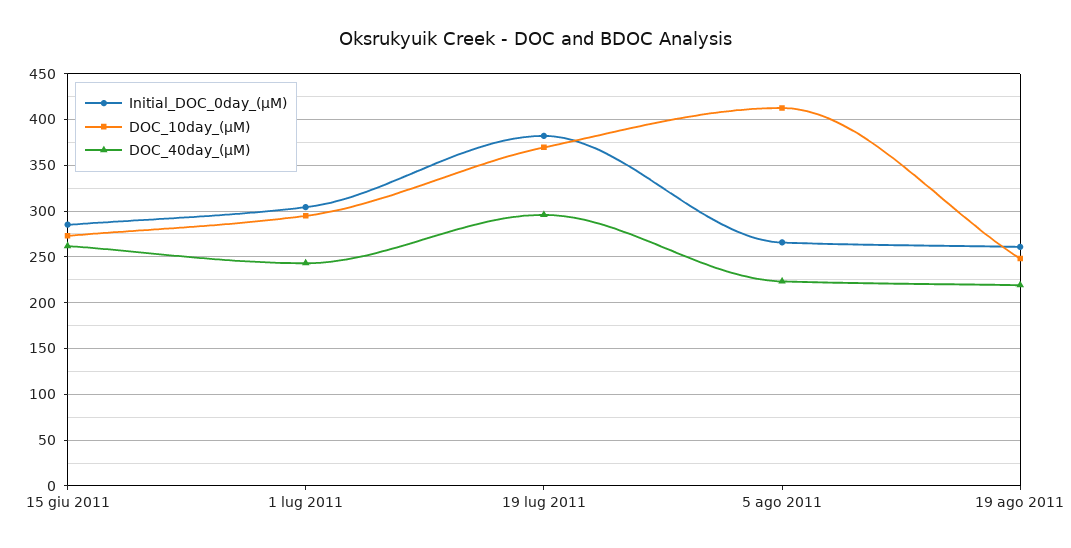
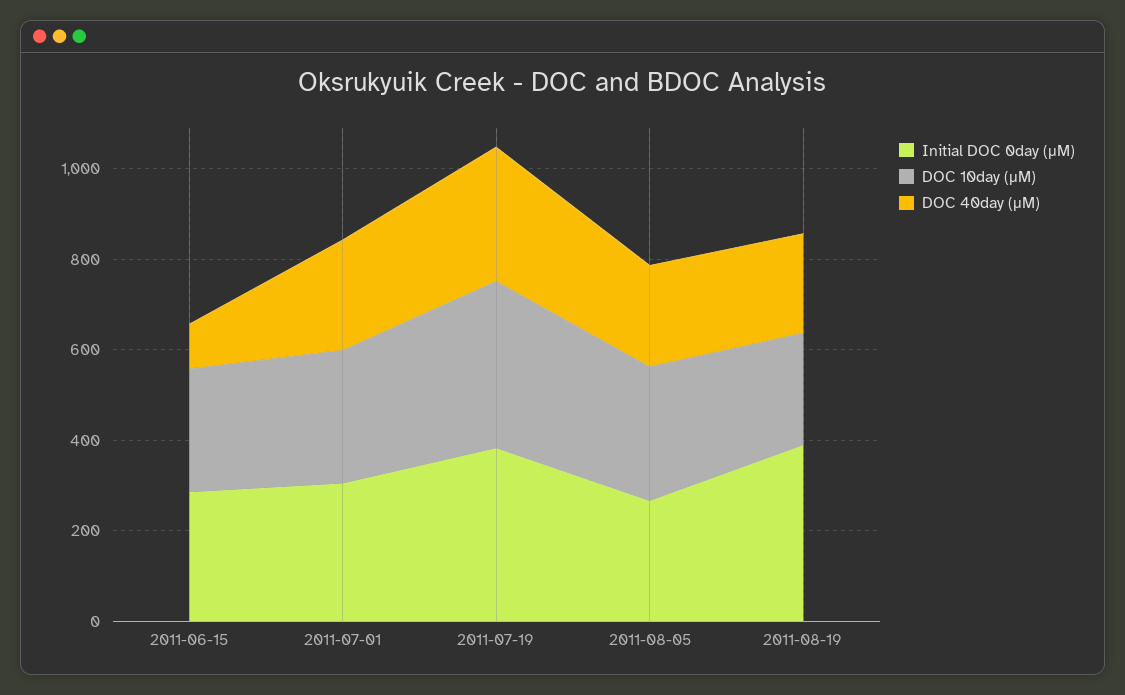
DOC_40day_(μM), 15 giu 2011: 260 -> 100
DOC_10day_(μM), 5 ago 2011: 410 -> 300
Initial_DOC_0day_(μM), 19 ago 2011: 260 -> 400

